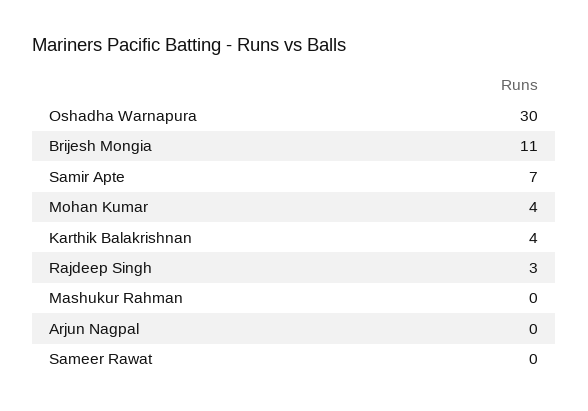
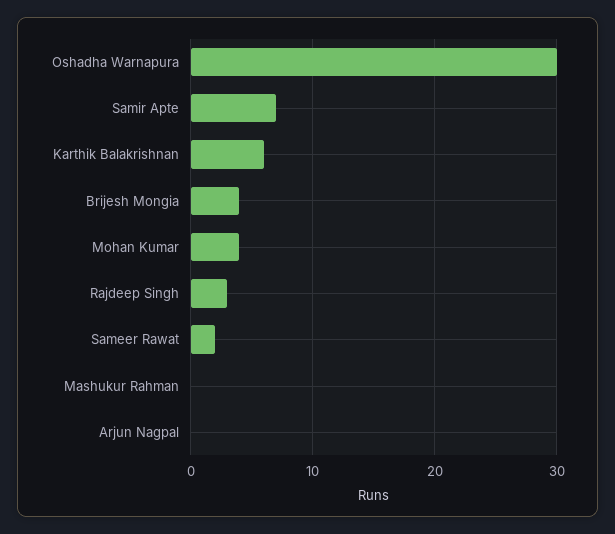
Brijesh Mongia: 11 -> 4
Karthik Balakrishnan: 4 -> 6
Sameer Rawat: 0 -> 2

